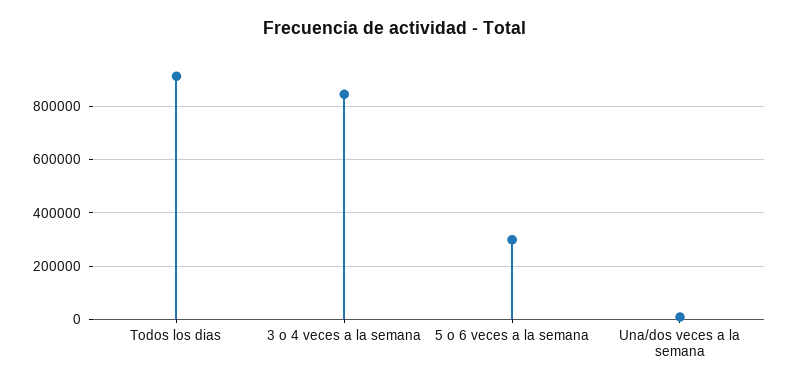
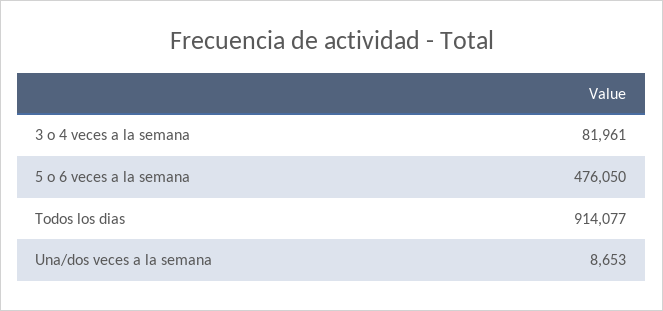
3 o 4 veces a la semana: 850000 -> 81961
5 o 6 veces a la semana: 300000 -> 476050

